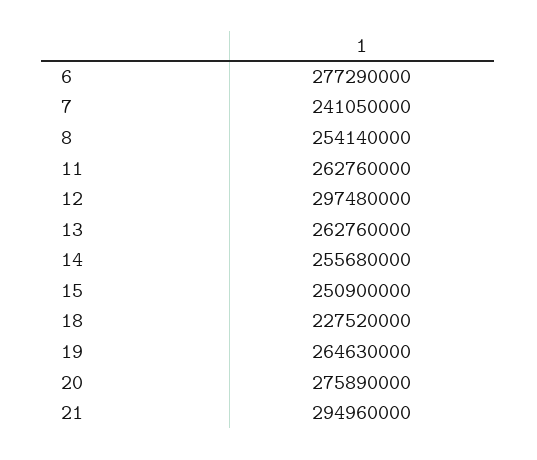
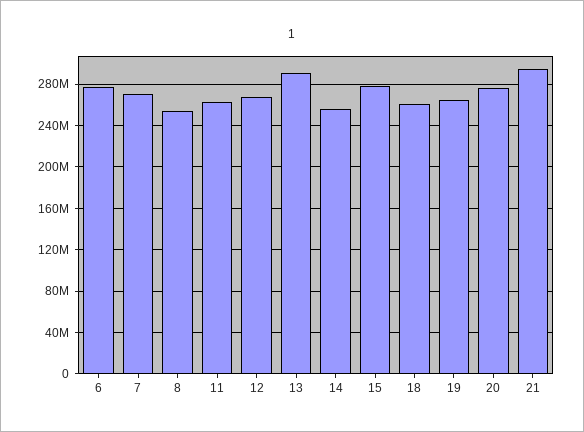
7: 241050000 -> 270000000
12: 297480000 -> 270000000
13: 262760000 -> 290000000
15: 250900000 -> 280000000
18: 227520000 -> 260000000

